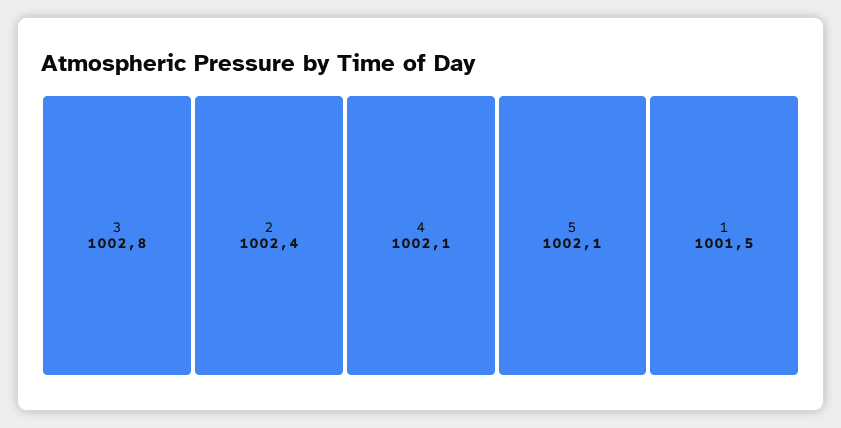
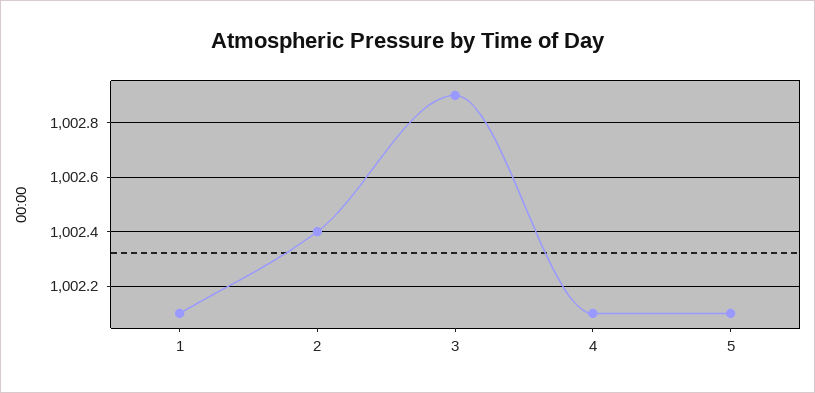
3: 1002.8 -> 1002.9
1: 1001.5 -> 1002.1

